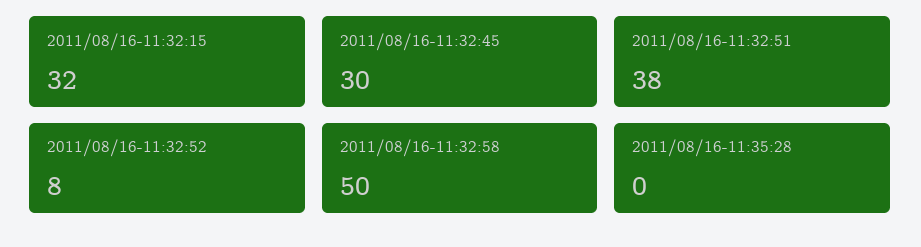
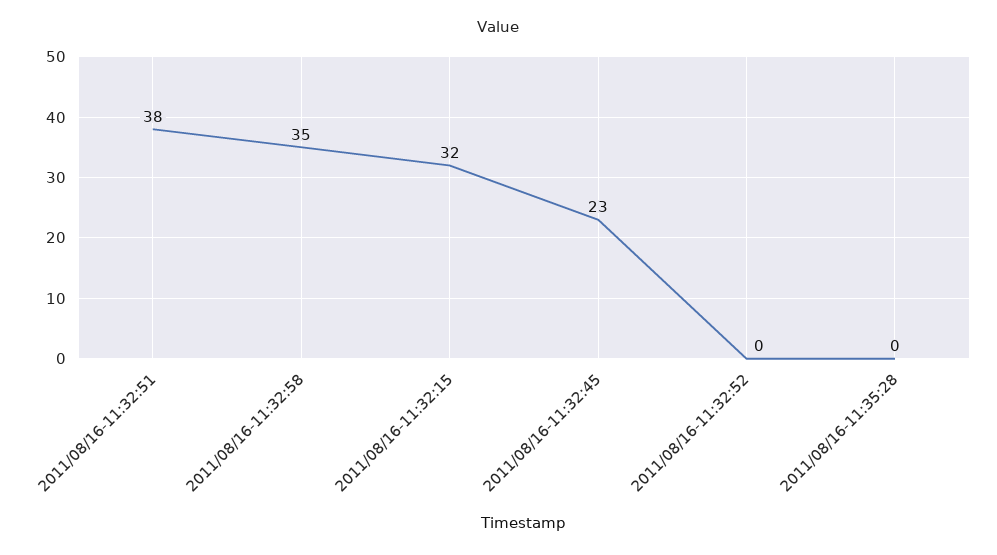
2011/08/16-11:32:45: 30 -> 23
2011/08/16-11:32:52: 8 -> 0
2011/08/16-11:32:58: 50 -> 35

